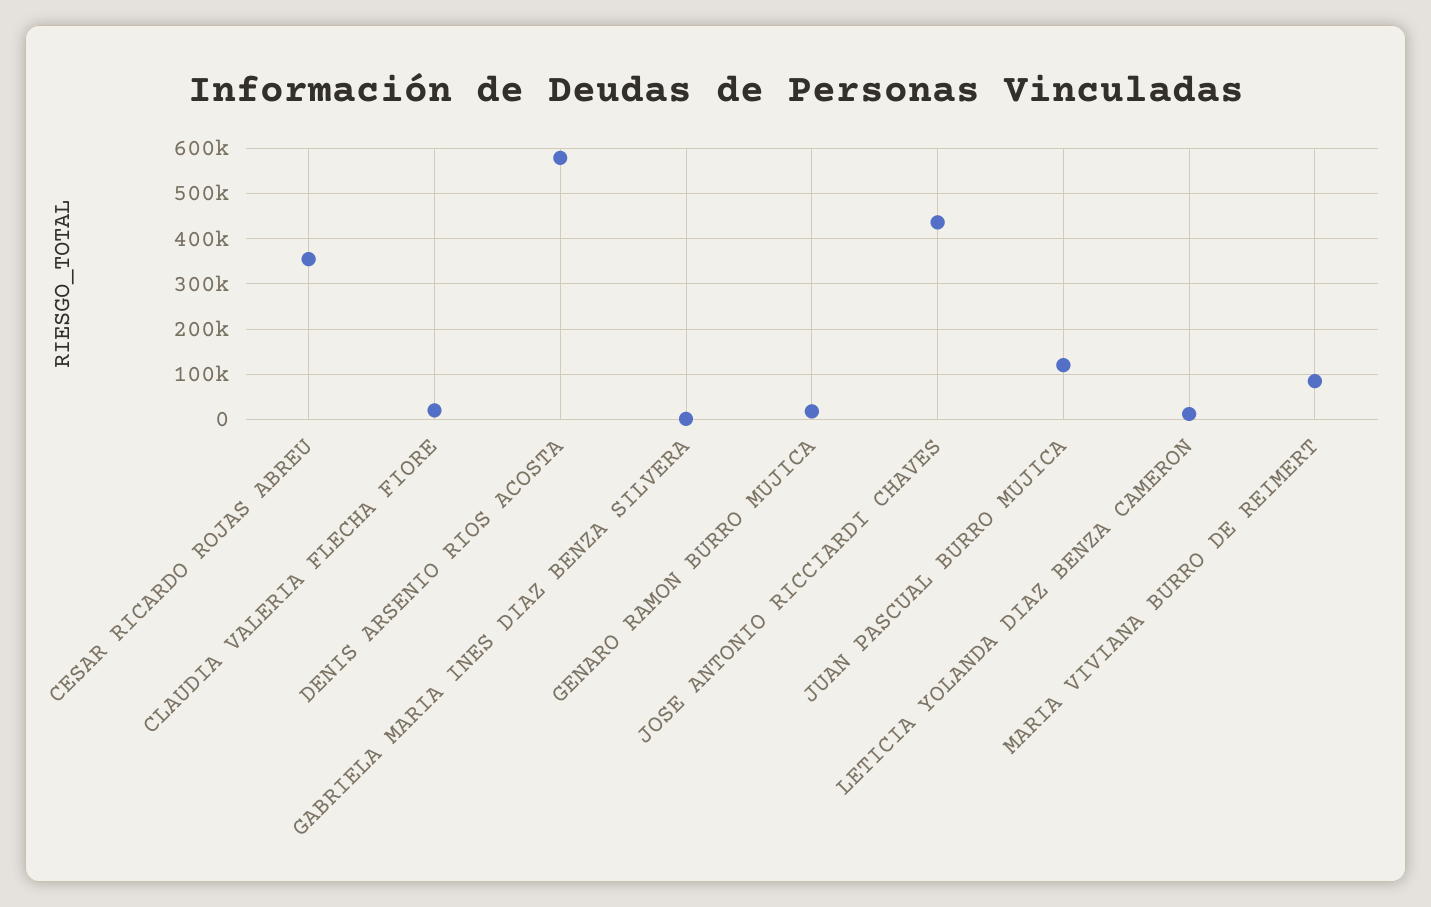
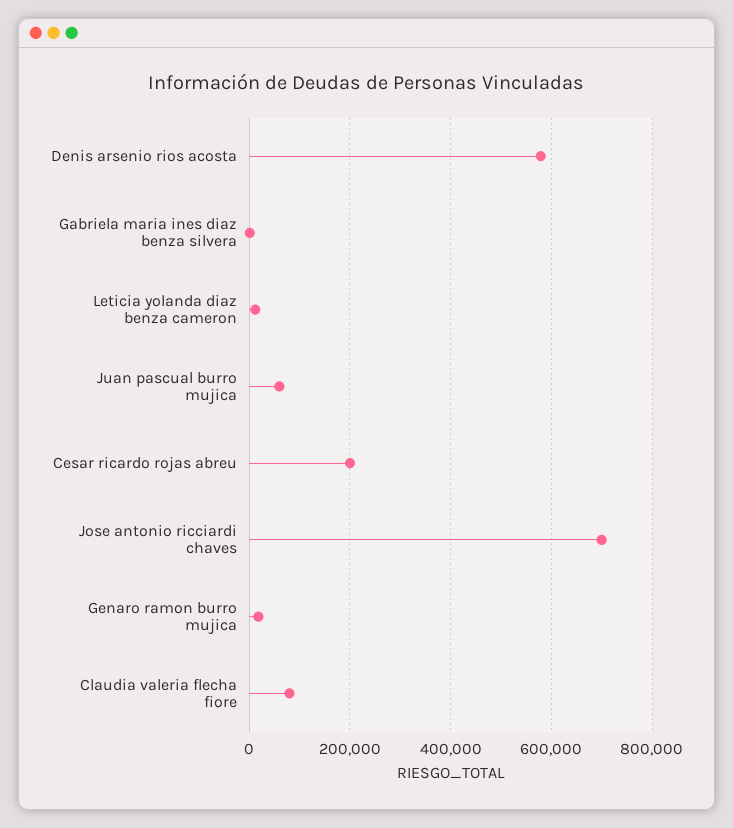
CESAR RICARDO ROJAS ABREU: 360000 -> 200000
CLAUDIA VALERIA FLECHA FIORE: 20000 -> 80000
JOSE ANTONIO RICCIARDI CHAVES: 440000 -> 700000
JUAN PASCUAL BURRO MUJICA: 120000 -> 60000
MARIA VIVIANA BURRO DE REIMERT: 80000 -> none

